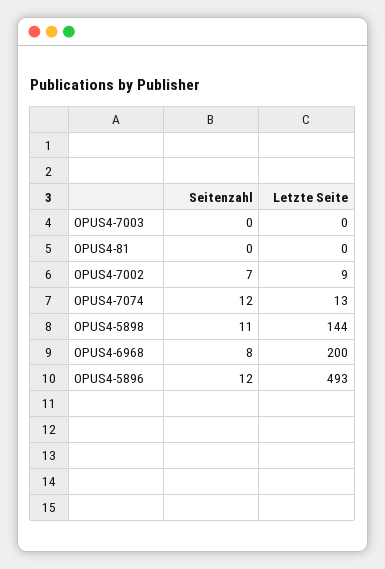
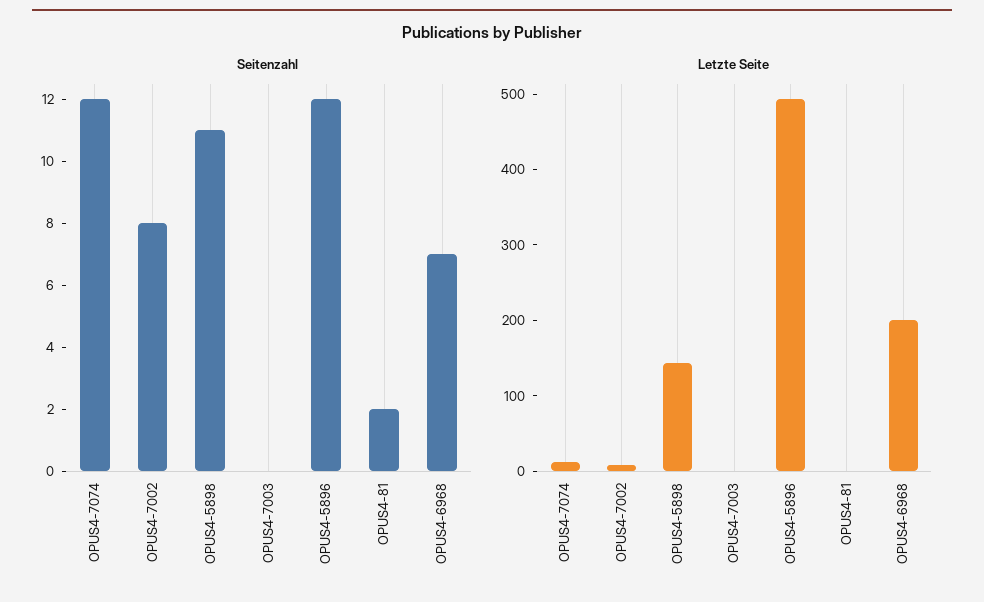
Seitenzahl, OPUS4-81: 0 -> 2
Seitenzahl, OPUS4-7002: 7 -> 8
Seitenzahl, OPUS4-6968: 8 -> 7

